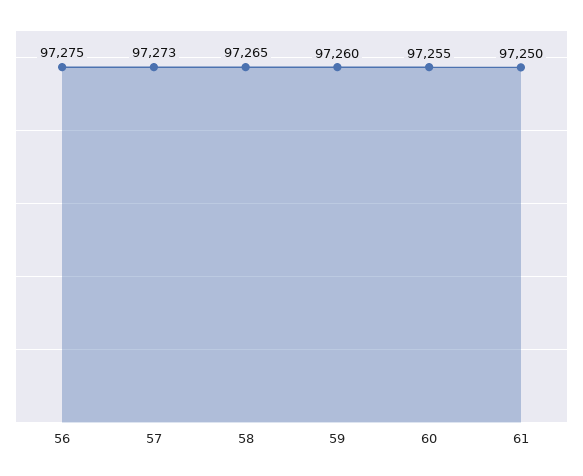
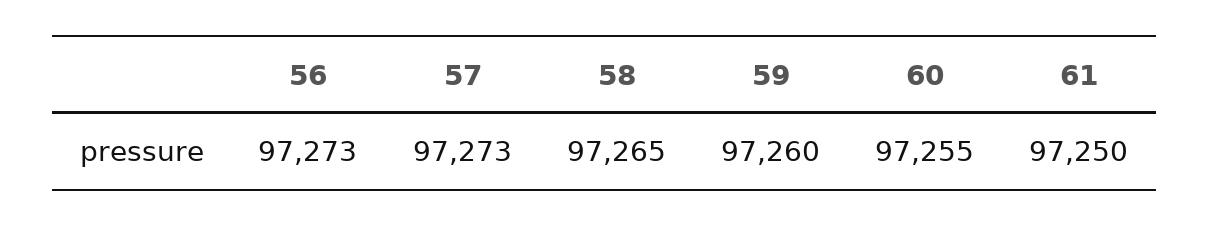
56: 97275 -> 97273

